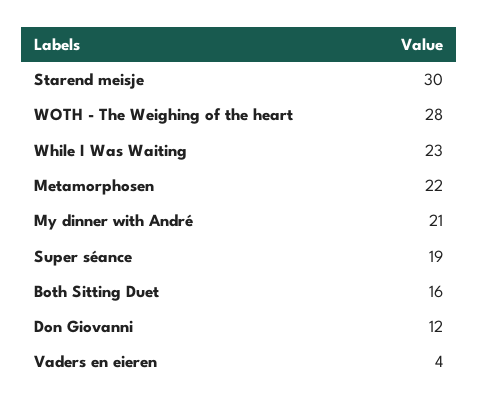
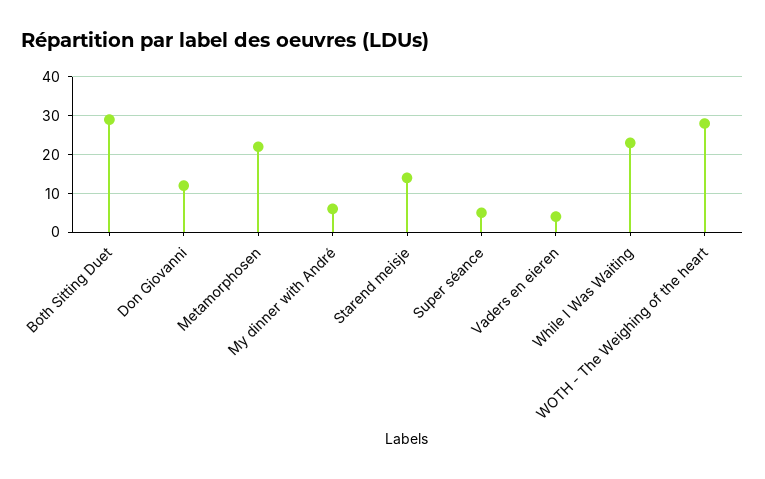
Starend meisje: 30 -> 15
My dinner with André: 21 -> 5
Super séance: 19 -> 5
Both Sitting Duet: 16 -> 30

